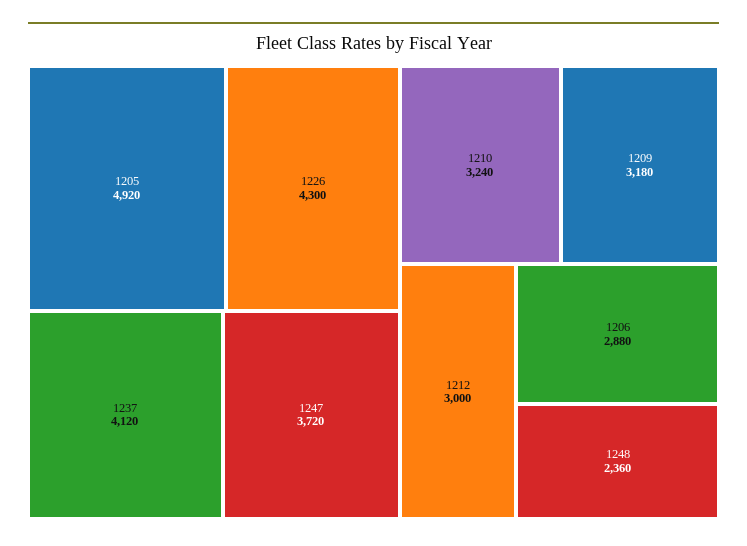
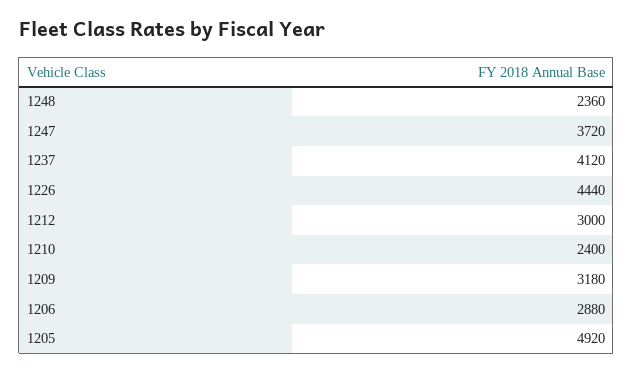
1226: 4300 -> 4440
1210: 3240 -> 2400

